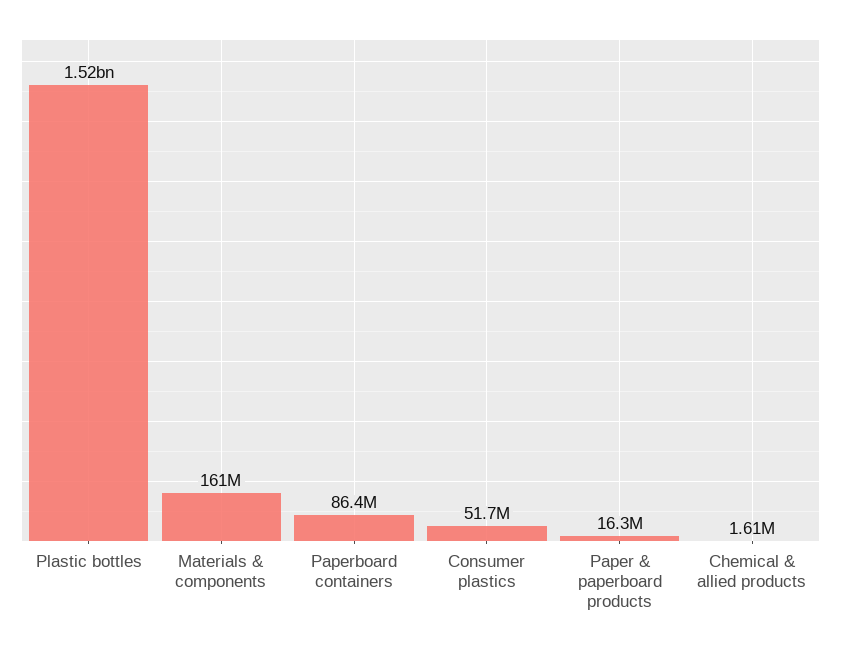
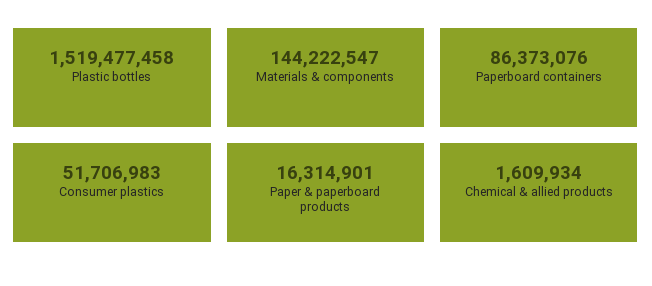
Materials & components: 161000000 -> 144222547

